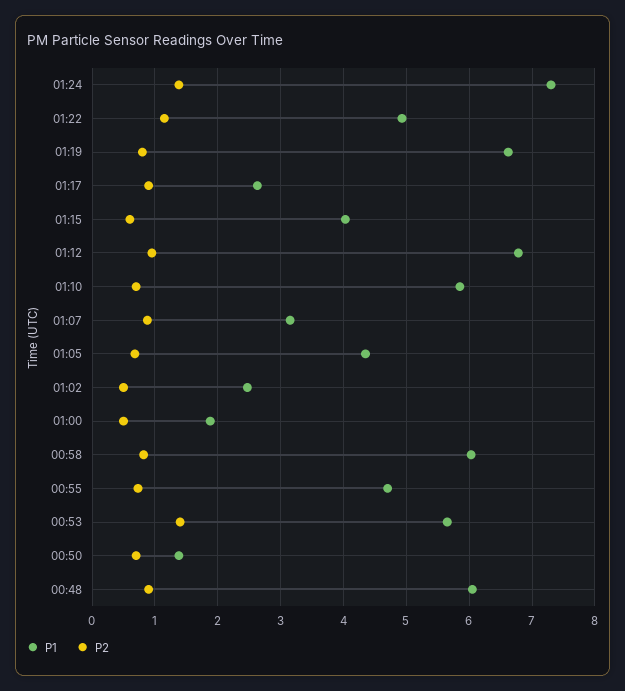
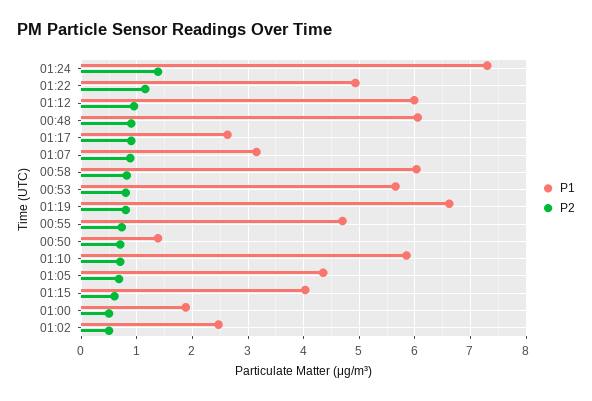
P1, 01:12: 6.8 -> 6
P2, 00:53: 1.4 -> 0.8

